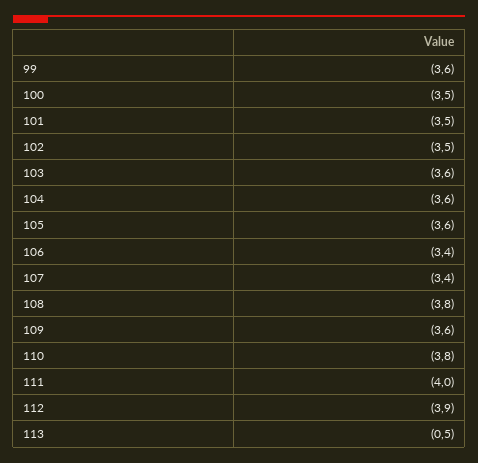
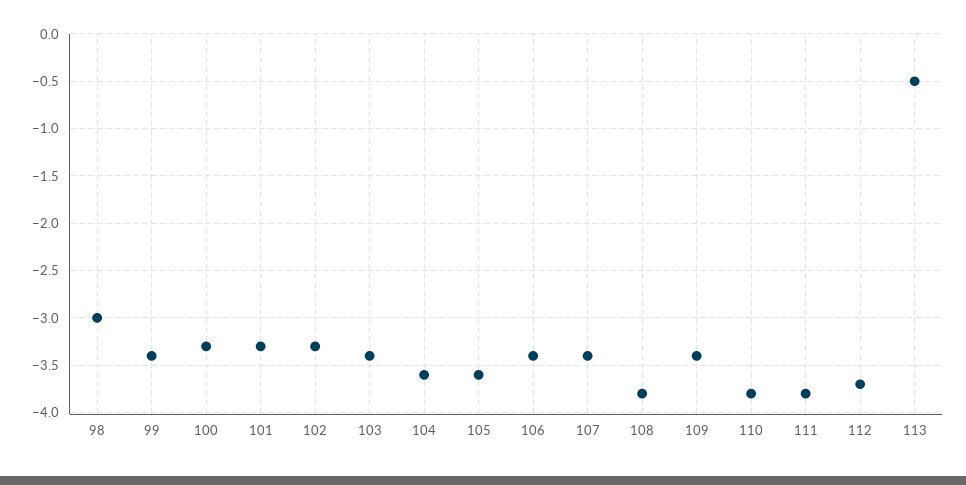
99: -3.6 -> -3.4
100: -3.5 -> -3.3
101: -3.5 -> -3.3
102: -3.5 -> -3.3
103: -3.6 -> -3.4
109: -3.6 -> -3.4
111: -4 -> -3.8
112: -3.9 -> -3.7
98: none -> -3

